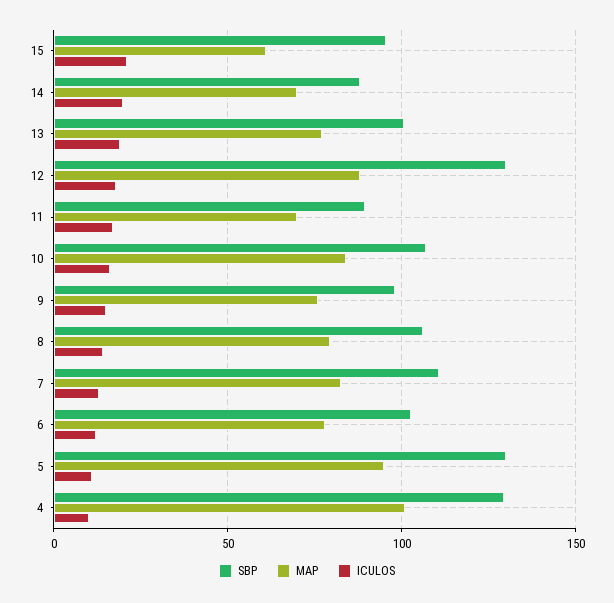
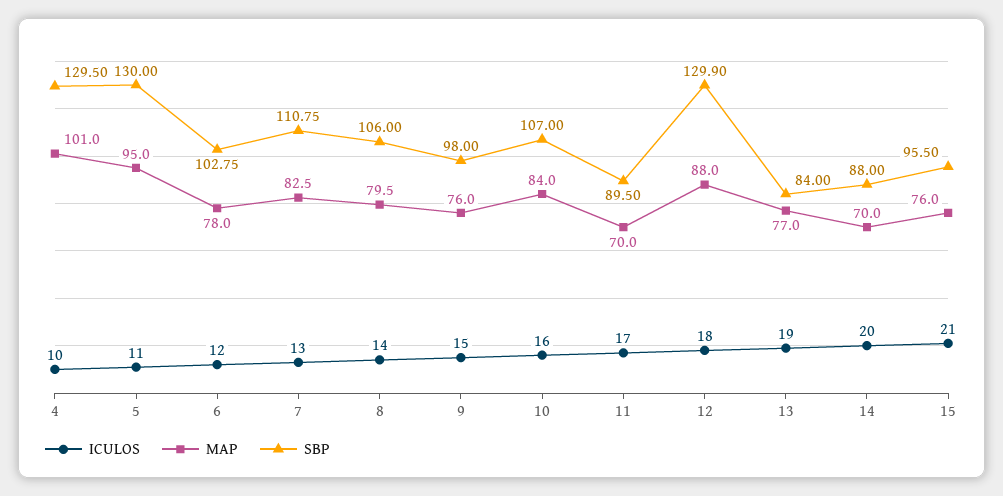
MAP, 15: 60 -> 76
SBP, 13: 100 -> 84

